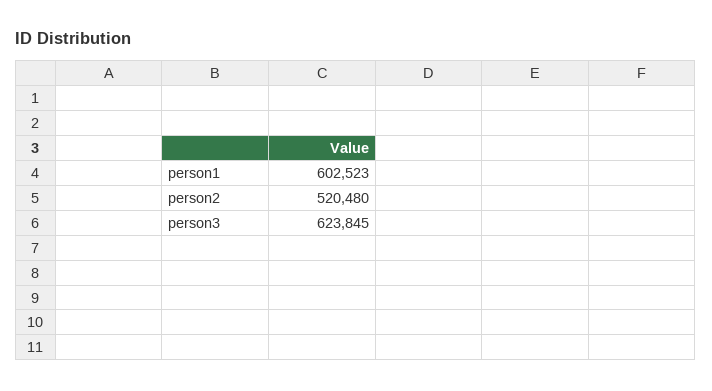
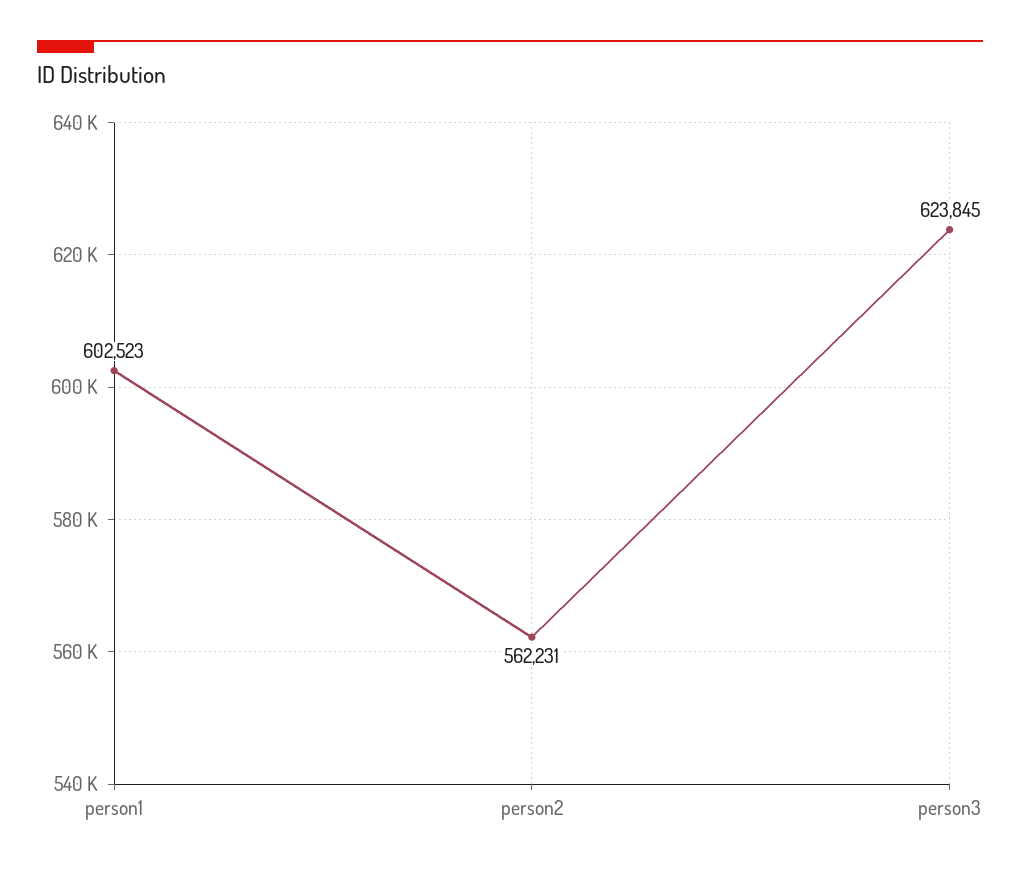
person2: 520480 -> 562231

